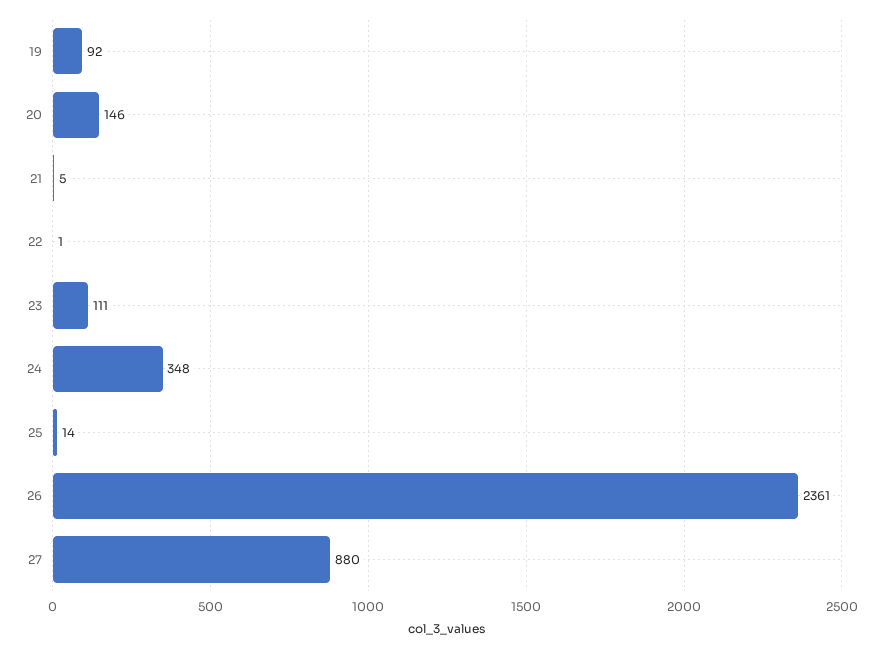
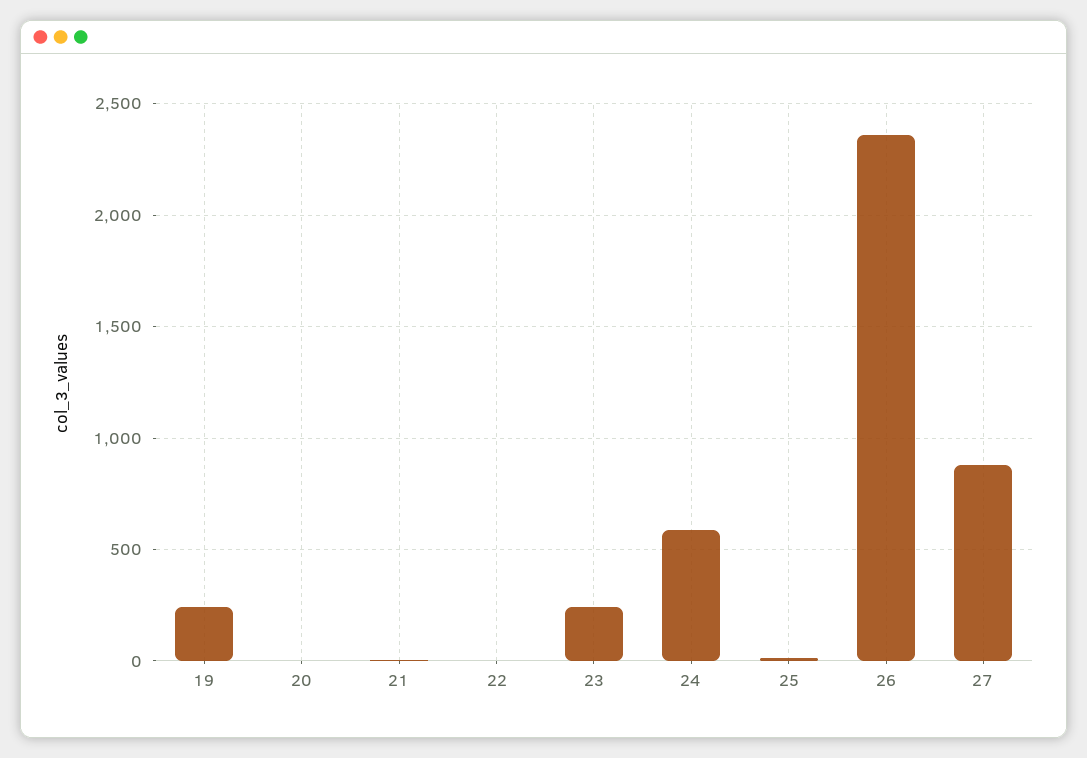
19: 92 -> 250
20: 146 -> 0
23: 111 -> 250
24: 348 -> 600

